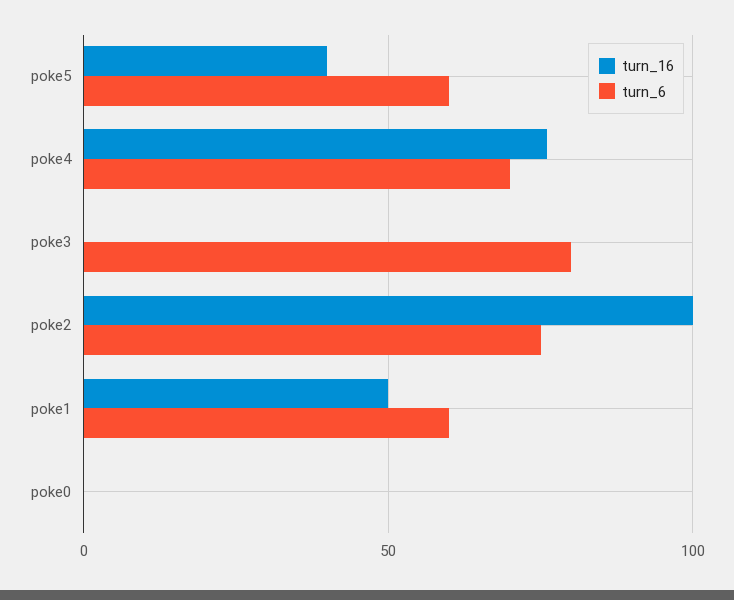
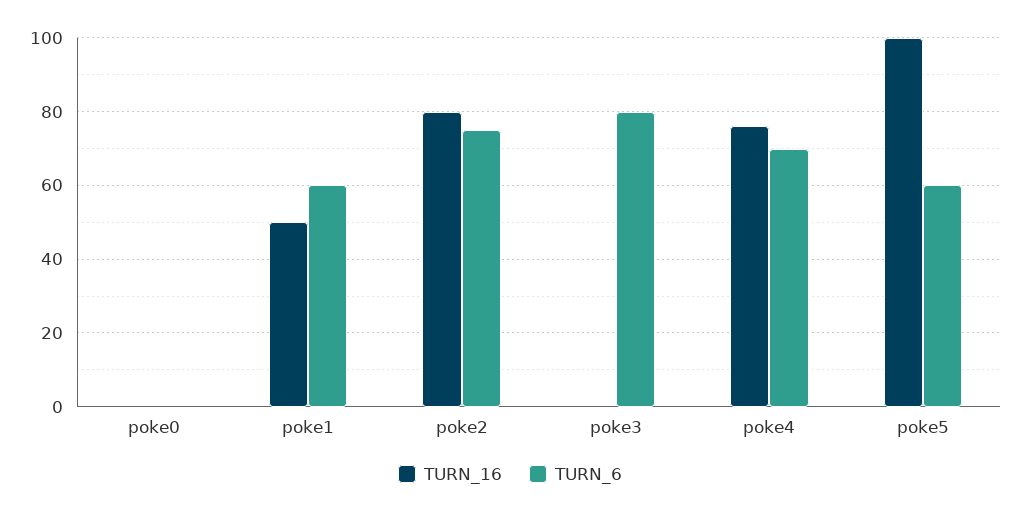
turn_16, poke5: 40 -> 100
turn_16, poke2: 100 -> 80

